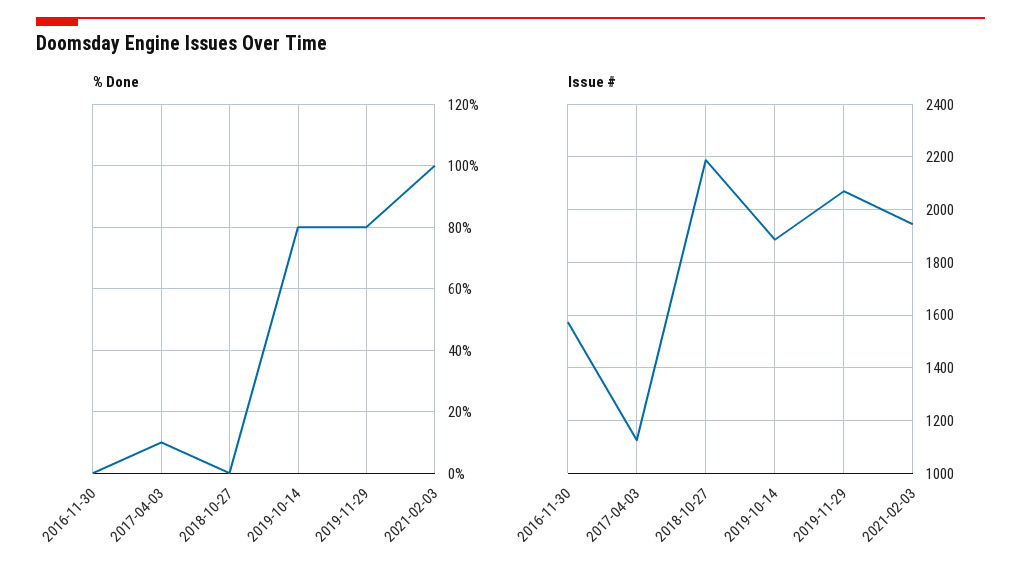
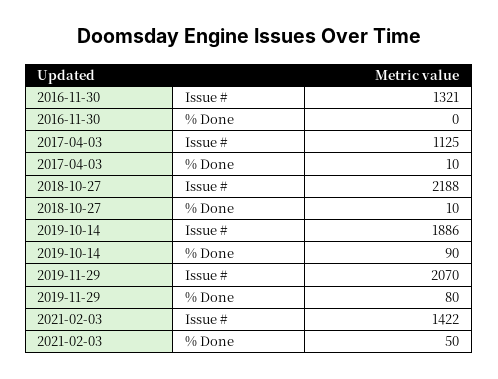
% Done, 2018-10-27: 0 -> 10
% Done, 2019-10-14: 80 -> 90
% Done, 2021-02-03: 100 -> 50
Issue #, 2016-11-30: 1575 -> 1321
Issue #, 2021-02-03: 1950 -> 1422

